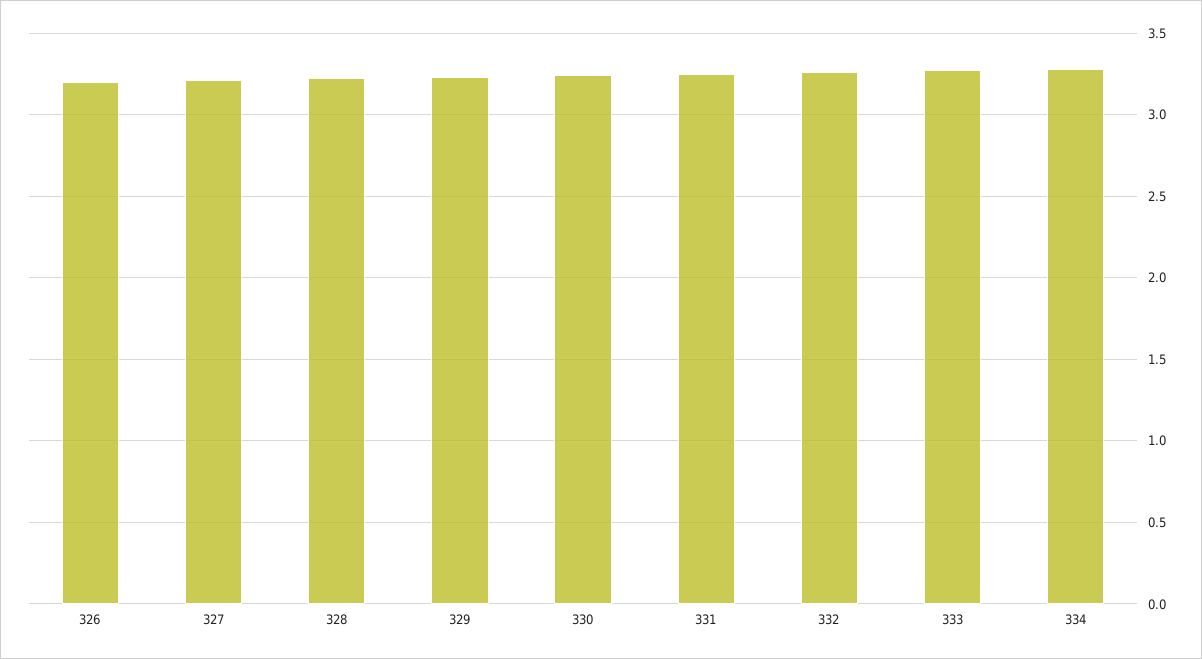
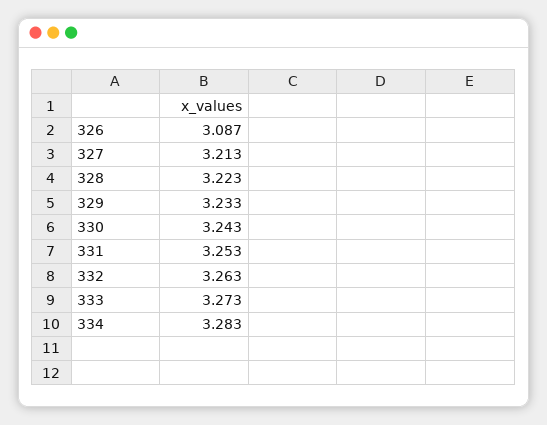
326: 3.2 -> 3.087

